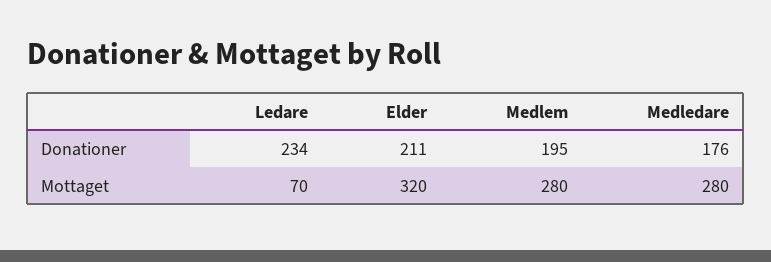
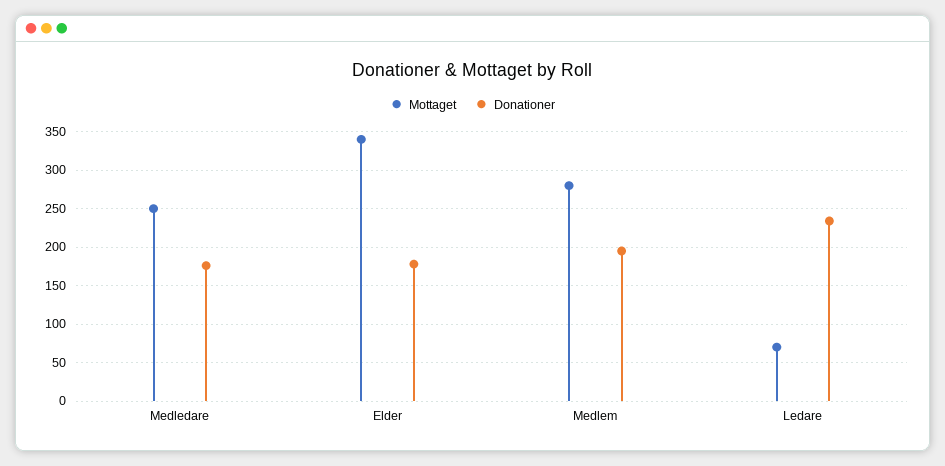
Donationer, Elder: 211 -> 180
Mottaget, Elder: 320 -> 340
Mottaget, Medledare: 280 -> 250

